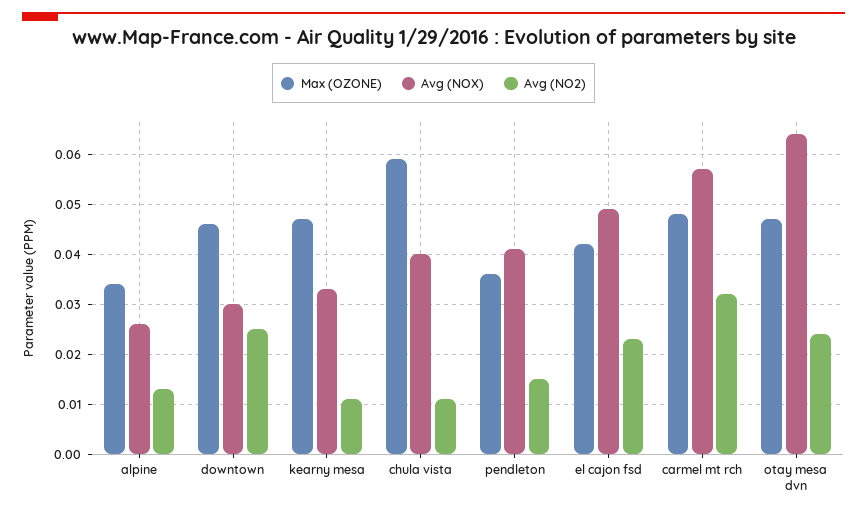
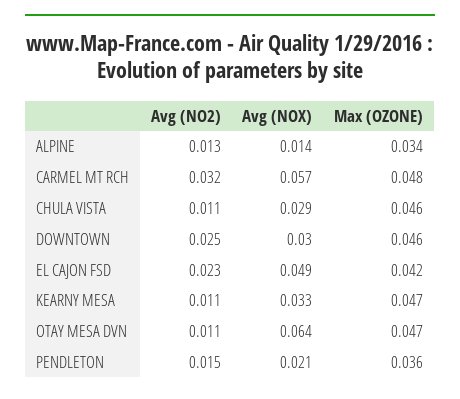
Avg (NOX), alpine: 0.025 -> 0.014
Max (OZONE), chula vista: 0.06 -> 0.046
Avg (NOX), chula vista: 0.04 -> 0.029
Avg (NOX), pendleton: 0.04 -> 0.021
Avg (NO2), otay mesa dvn: 0.025 -> 0.011

